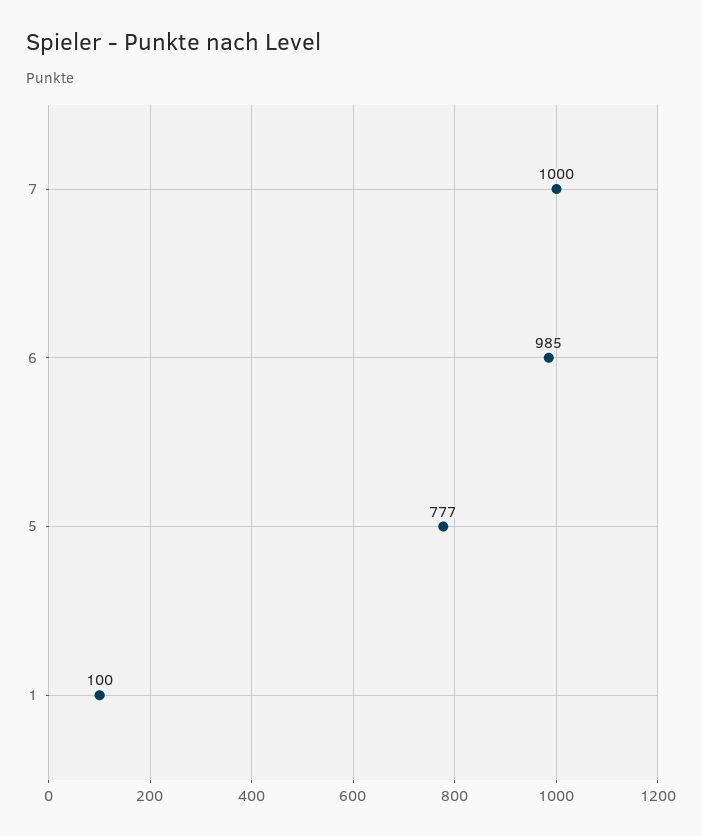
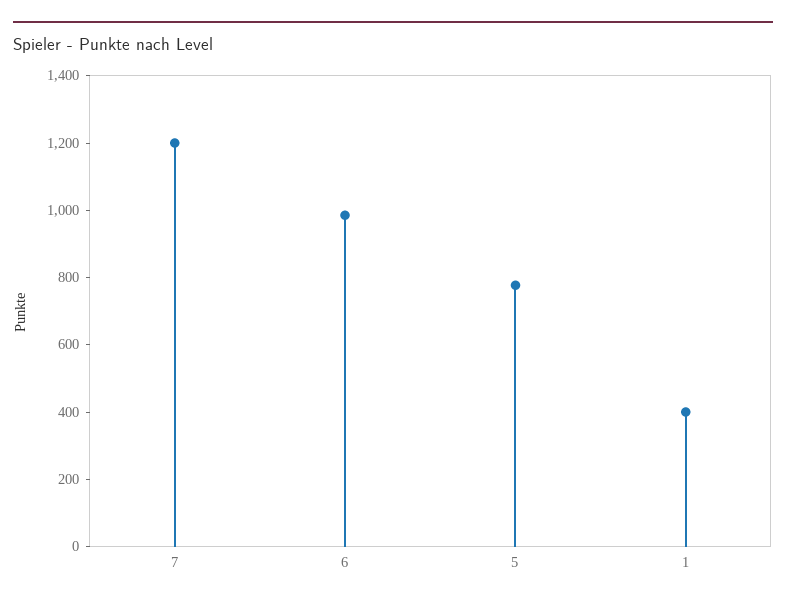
7: 1000 -> 1200
1: 100 -> 400

